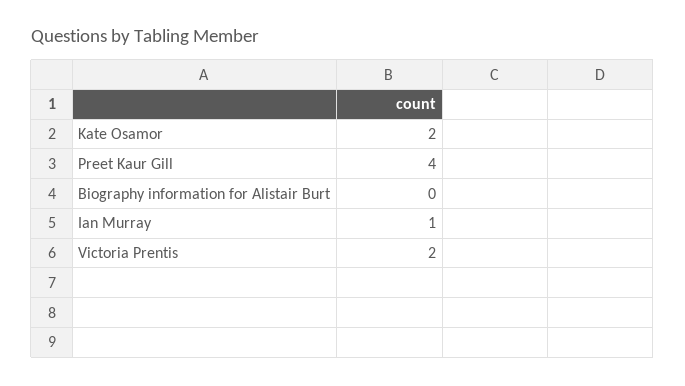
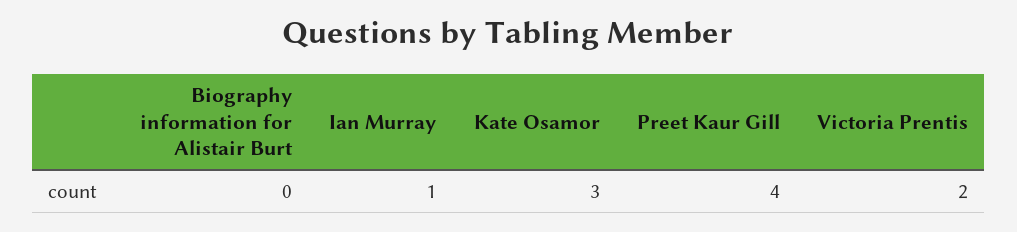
Kate Osamor: 2 -> 3

